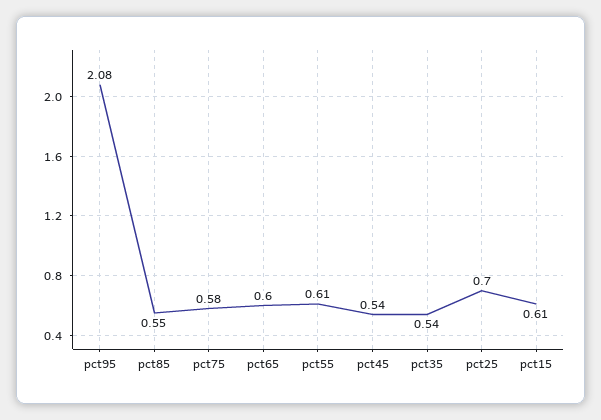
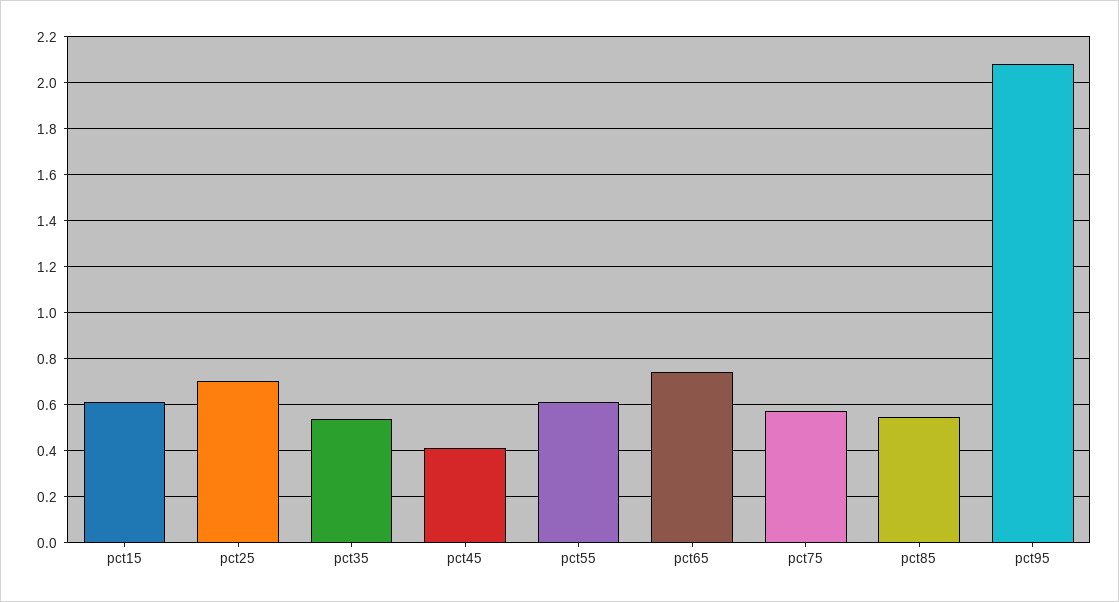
pct65: 0.6 -> 0.75
pct45: 0.54 -> 0.4

